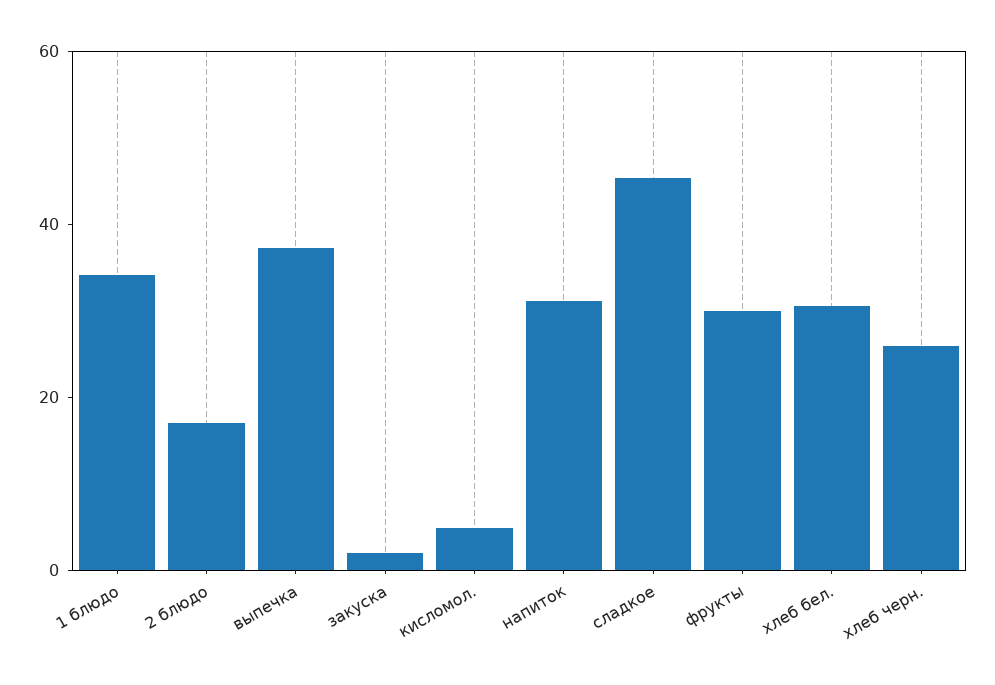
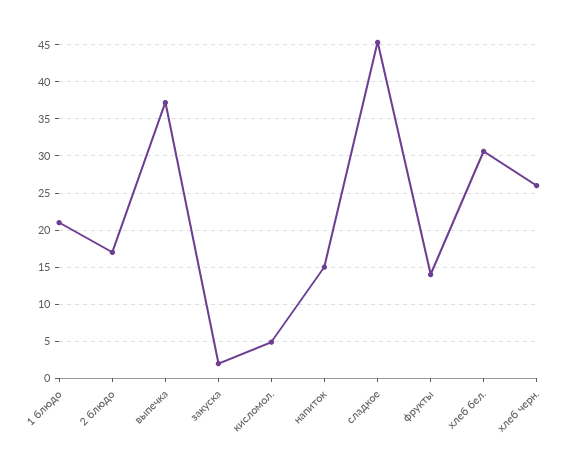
1 блюдо: 35 -> 21
напиток: 30 -> 15
фрукты: 30 -> 14

